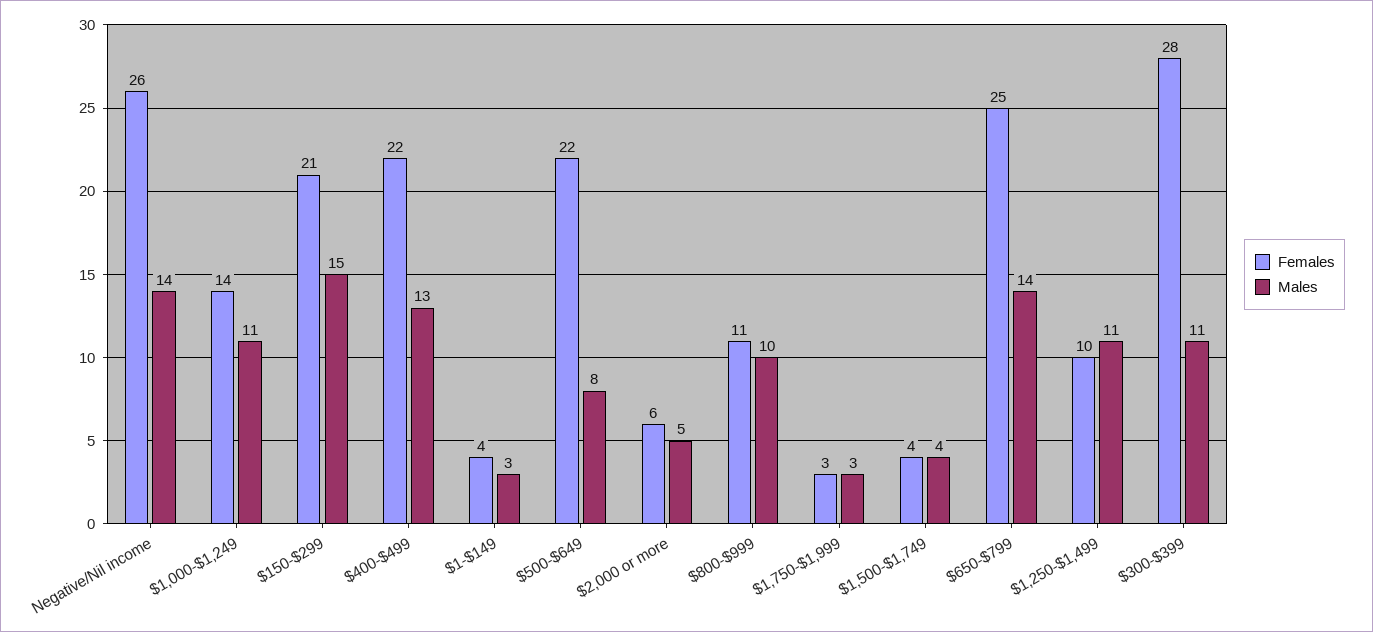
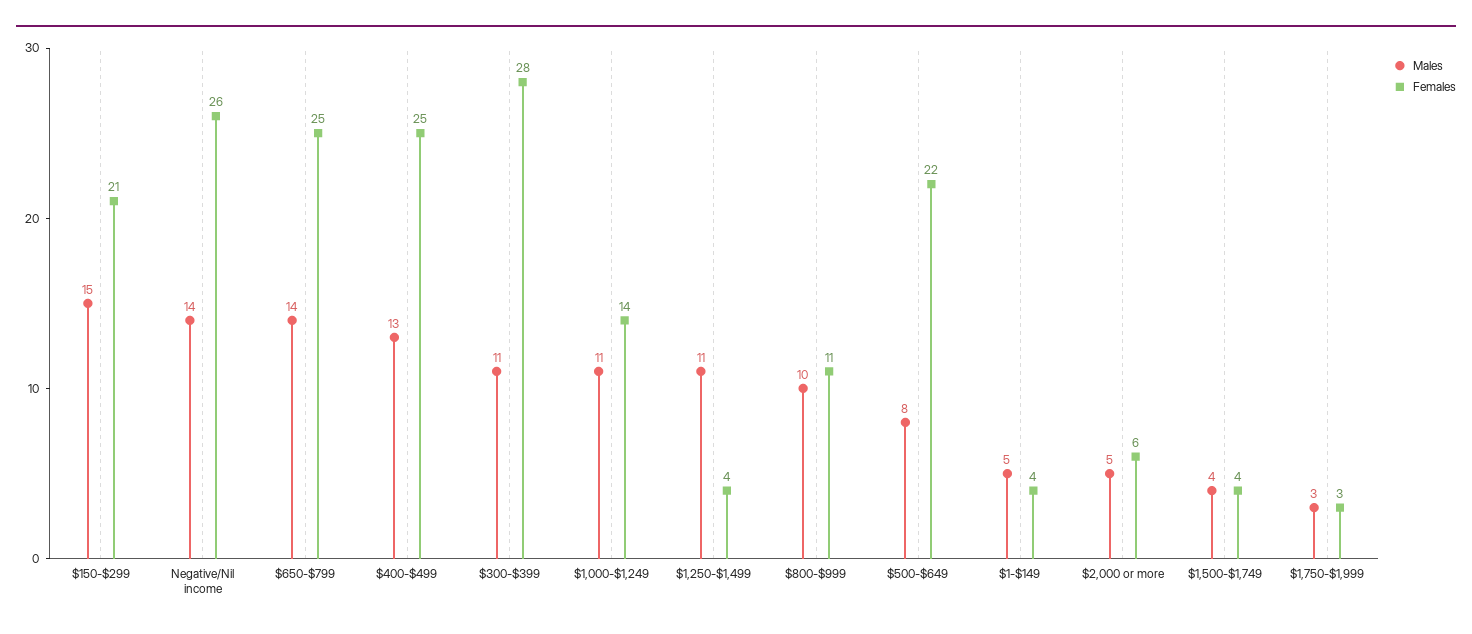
Females, $400-$499: 22 -> 25
Males, $1-$149: 3 -> 5
Females, $1,250-$1,499: 10 -> 4

